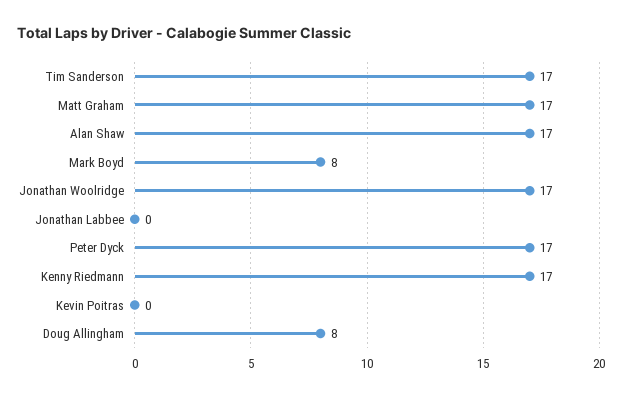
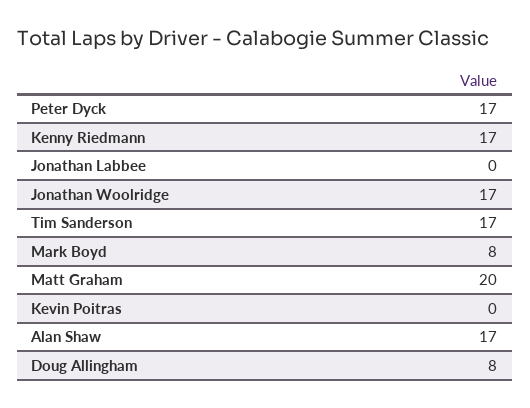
Matt Graham: 17 -> 20

